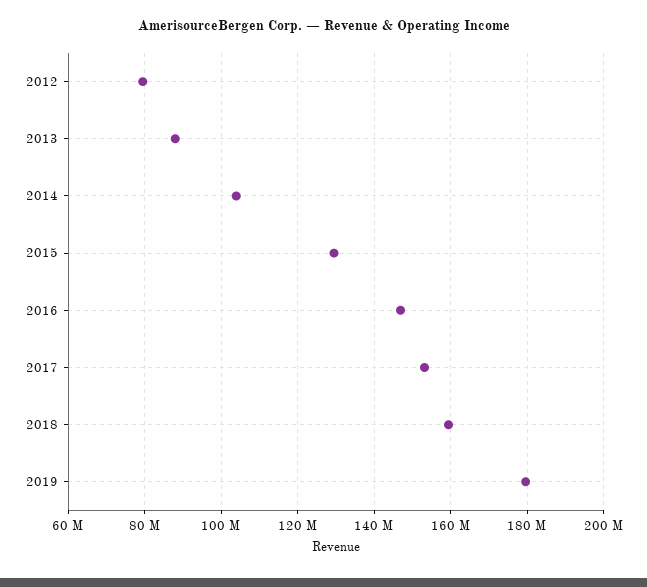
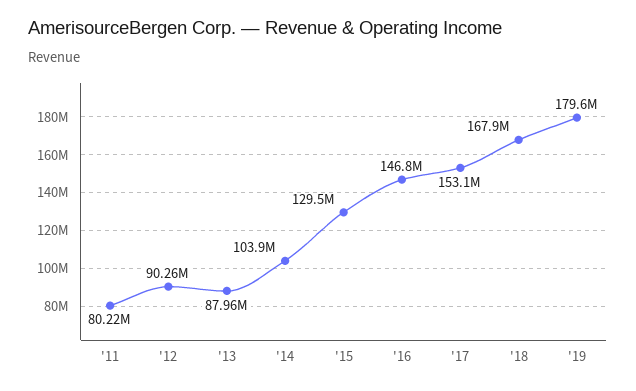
2012: 80000000 -> 90260000
2018: 160000000 -> 167900000
'11: none -> 80220000

